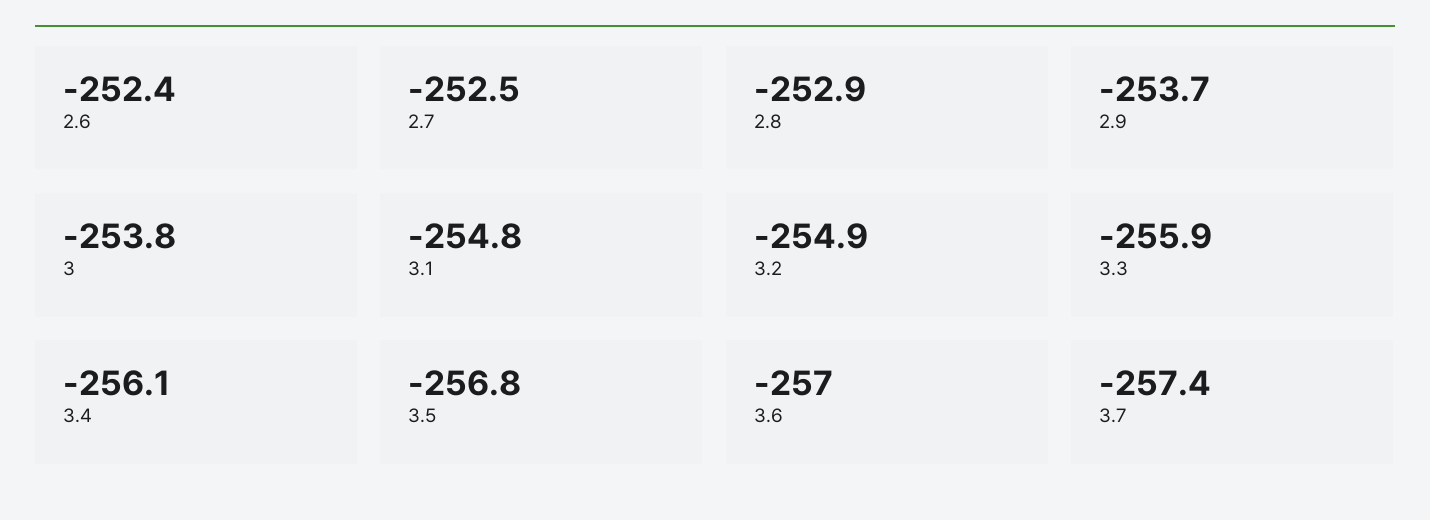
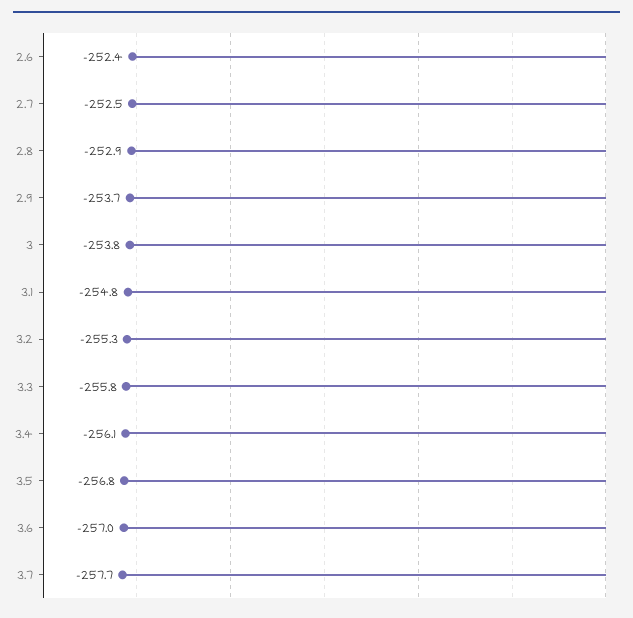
3.2: -254.9 -> -255.3
3.3: -255.9 -> -255.8
3.7: -257.4 -> -257.7

